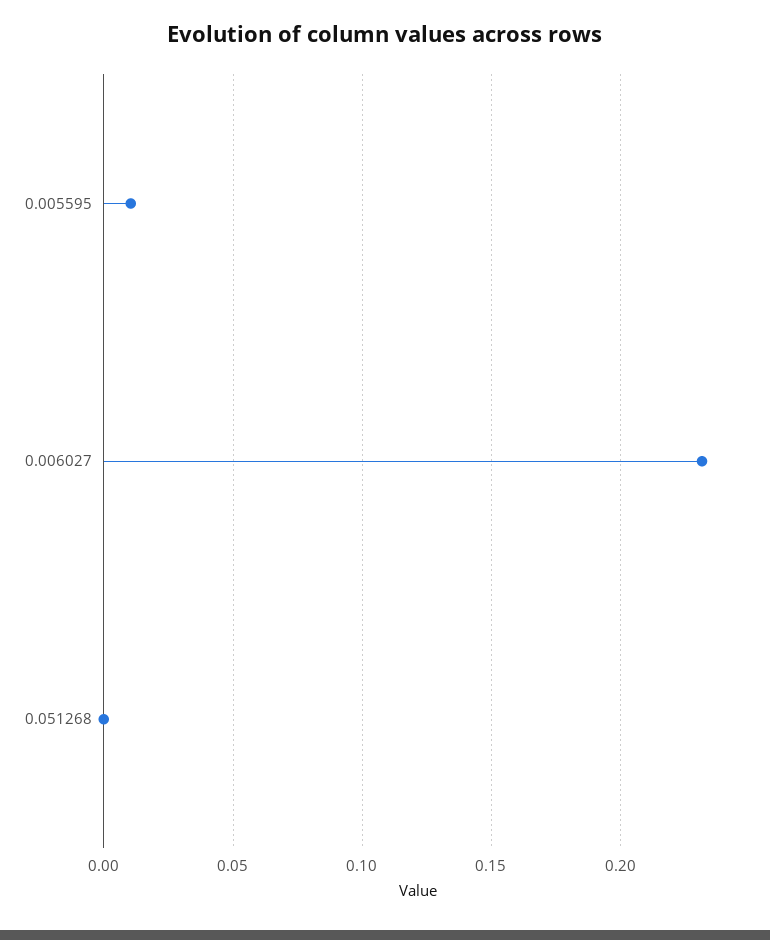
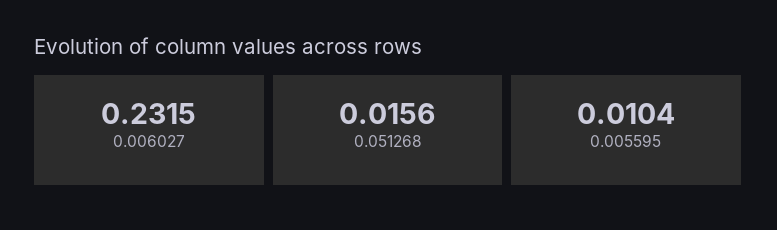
0.051268: 0 -> 0.0156

